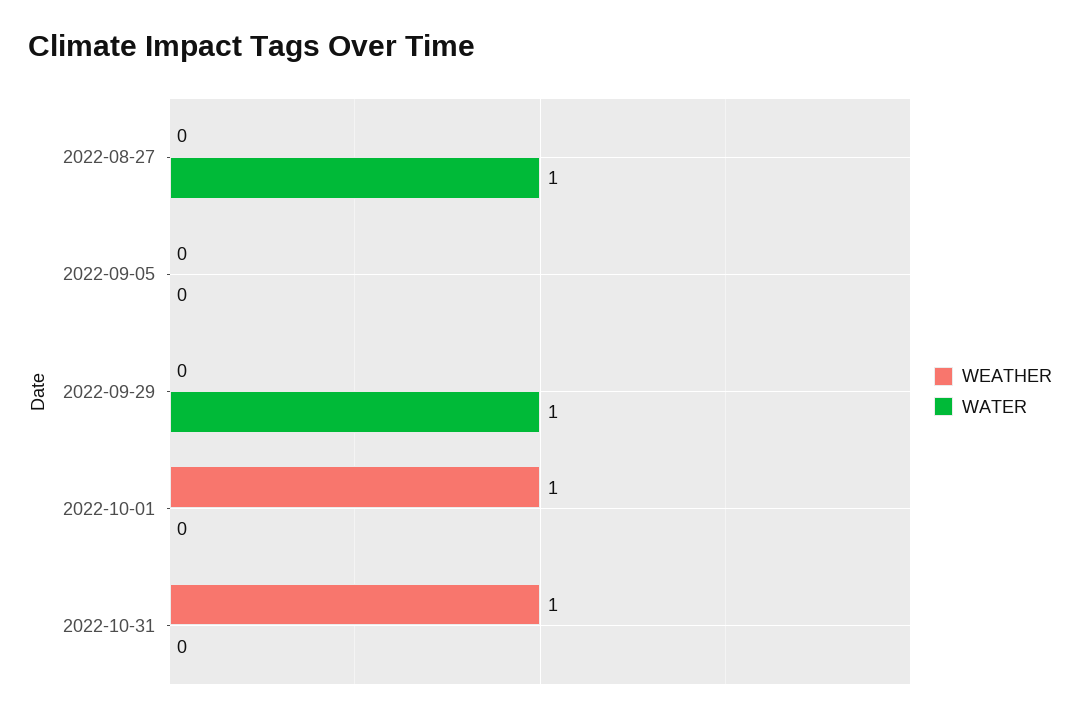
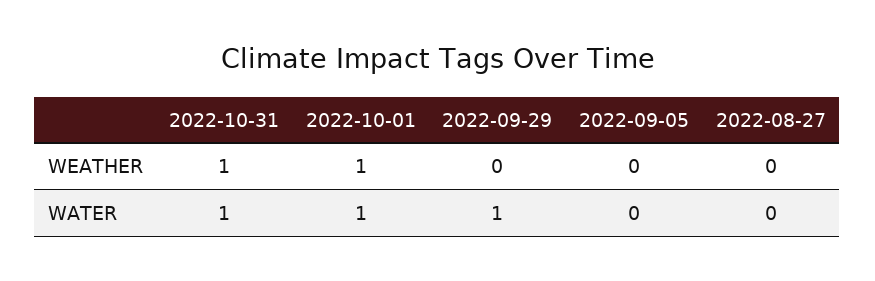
WATER, 2022-08-27: 1 -> 0
WATER, 2022-10-01: 0 -> 1
WATER, 2022-10-31: 0 -> 1

